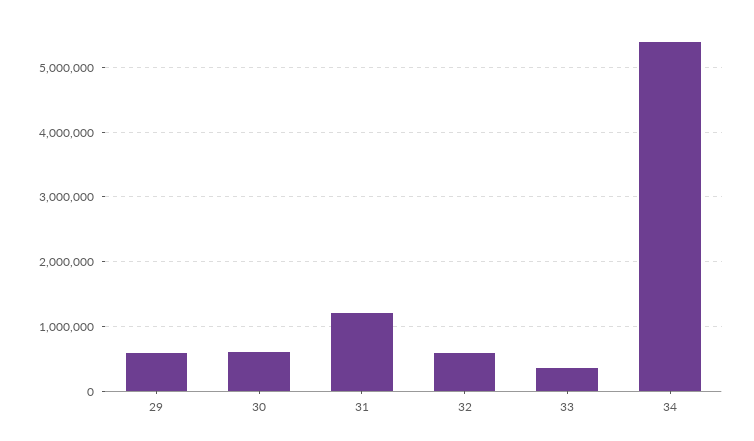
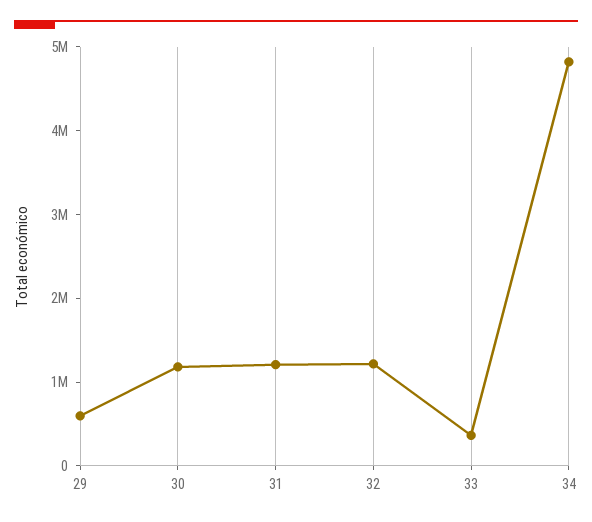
30: 600000 -> 1200000
32: 600000 -> 1200000
34: 5400000 -> 4800000

